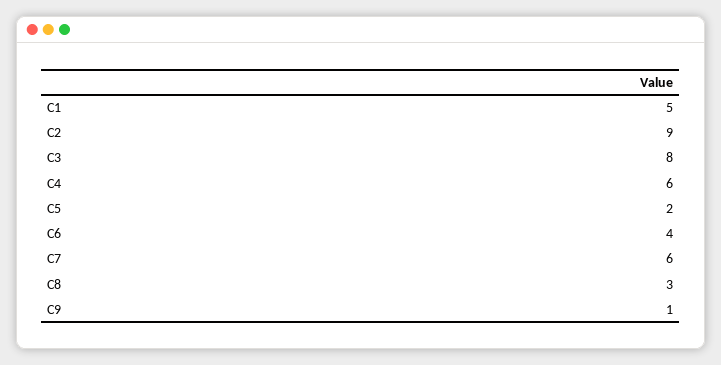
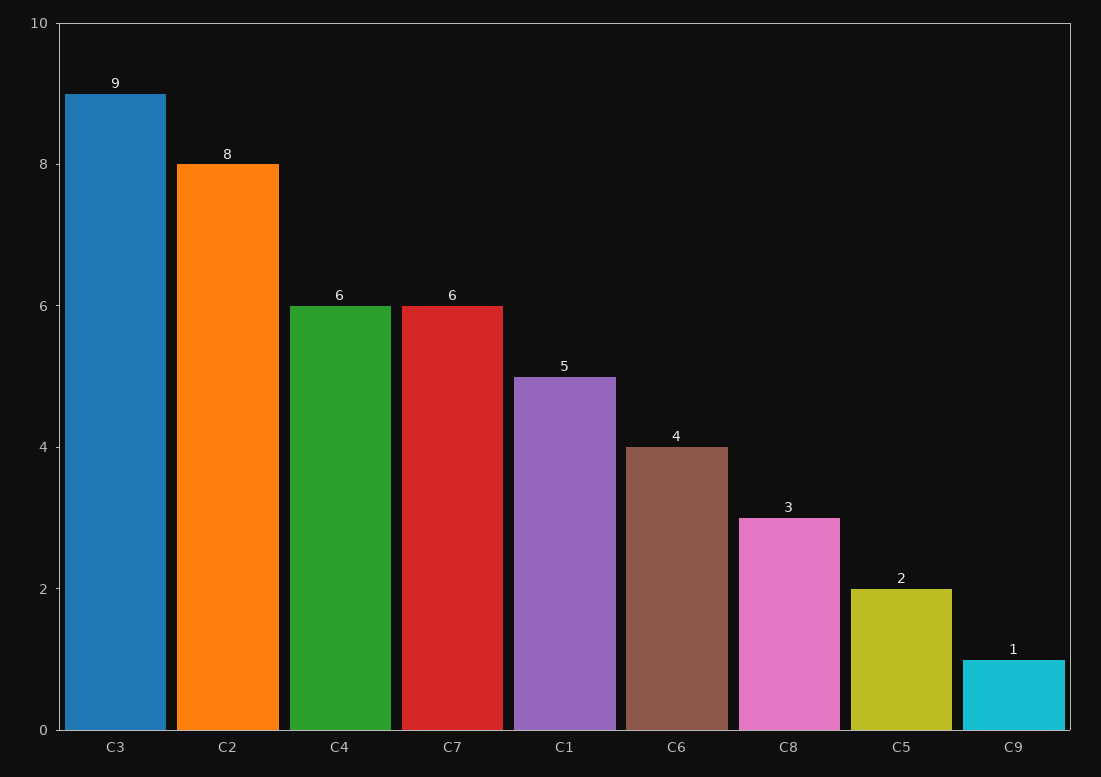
C2: 9 -> 8
C3: 8 -> 9

